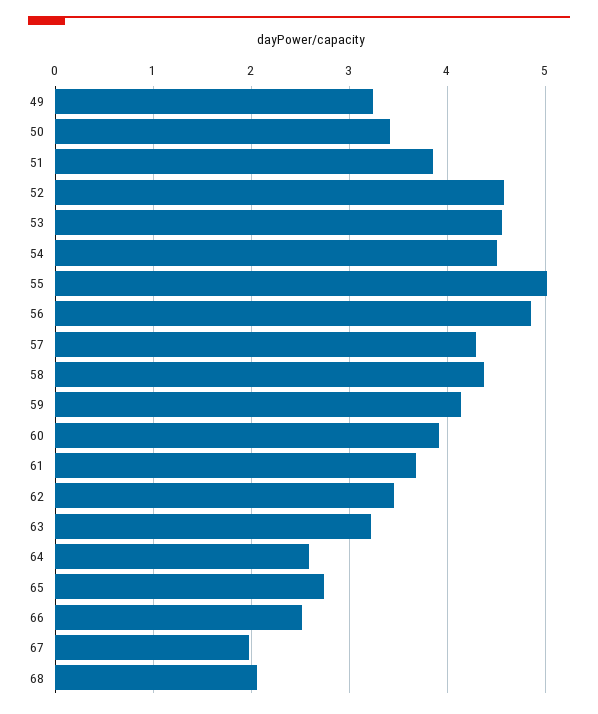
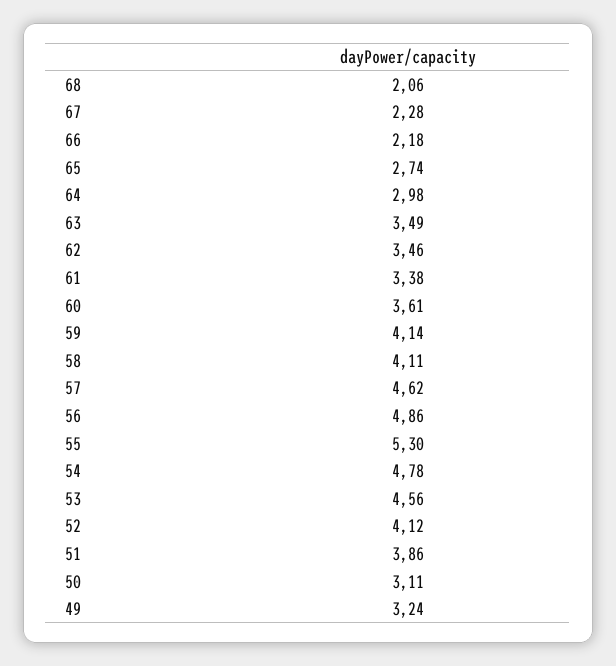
50: 3.4 -> 3.11
52: 4.6 -> 4.12
54: 4.5 -> 4.78
55: 5 -> 5.3
57: 4.3 -> 4.62
58: 4.4 -> 4.11
60: 3.9 -> 3.61
61: 3.7 -> 3.38
63: 3.2 -> 3.49
64: 2.6 -> 2.98
66: 2.5 -> 2.18
67: 2 -> 2.28

